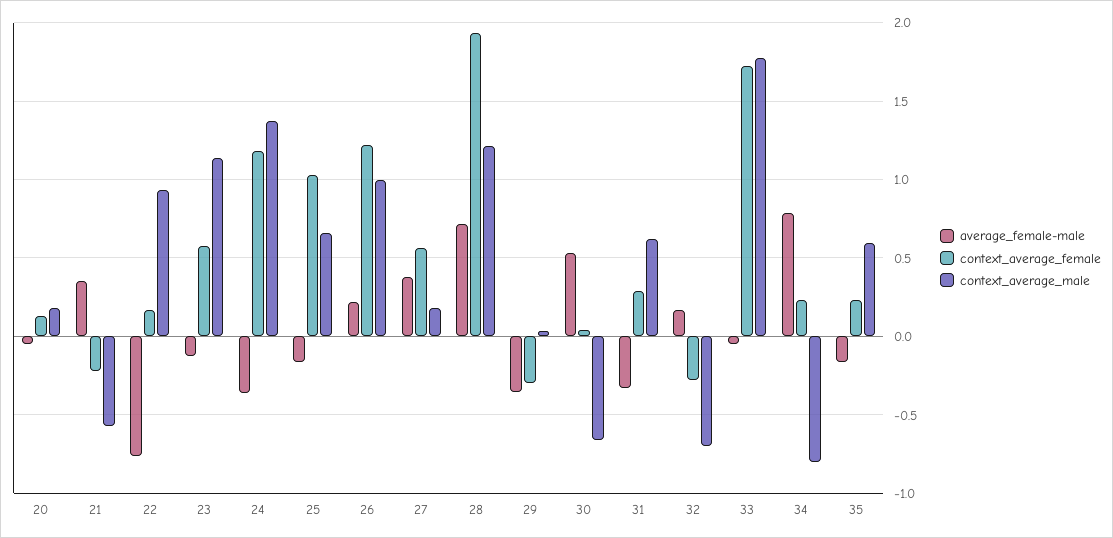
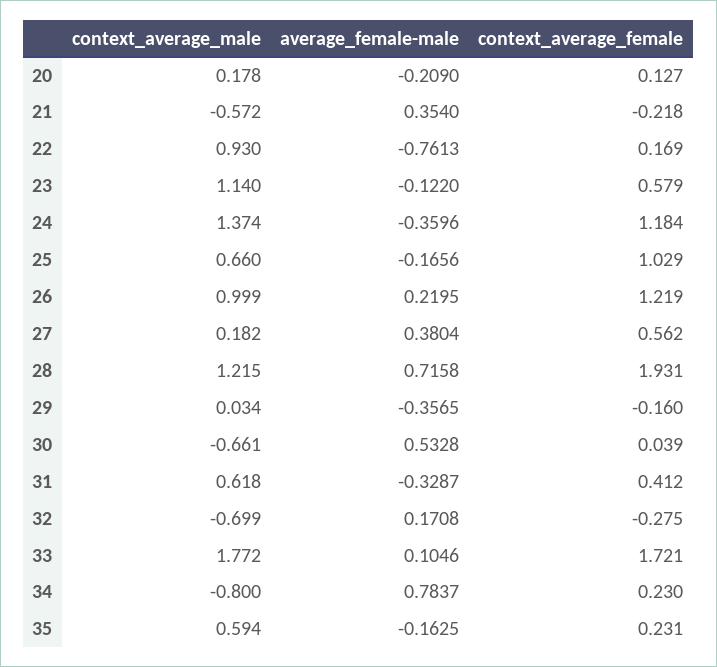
average_female-male, 20: -0.05 -> -0.209
context_average_female, 29: -0.3 -> -0.16
context_average_female, 31: 0.3 -> 0.412
average_female-male, 33: -0.05 -> 0.1046

